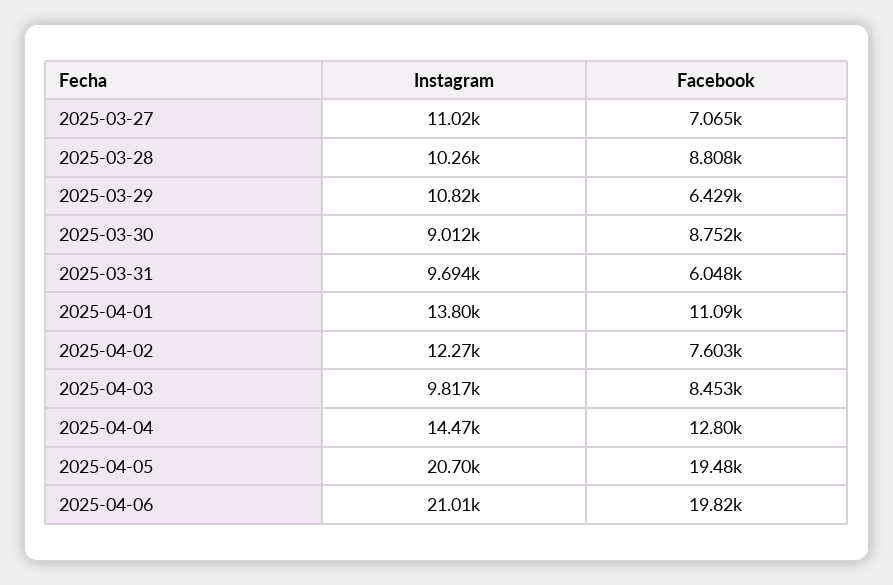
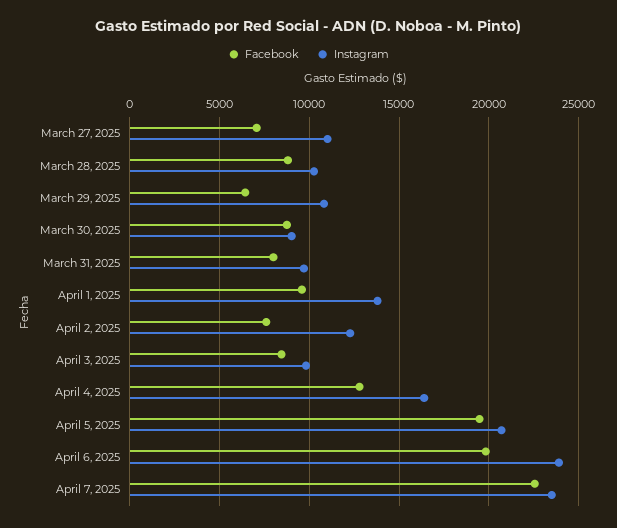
Facebook, 2025-03-31: 6048 -> 8000
Facebook, 2025-04-01: 11090 -> 9500
Instagram, 2025-04-04: 14470 -> 16500
Instagram, 2025-04-06: 21010 -> 24000
Facebook, April 7, 2025: none -> 22500
Instagram, April 7, 2025: none -> 23500

